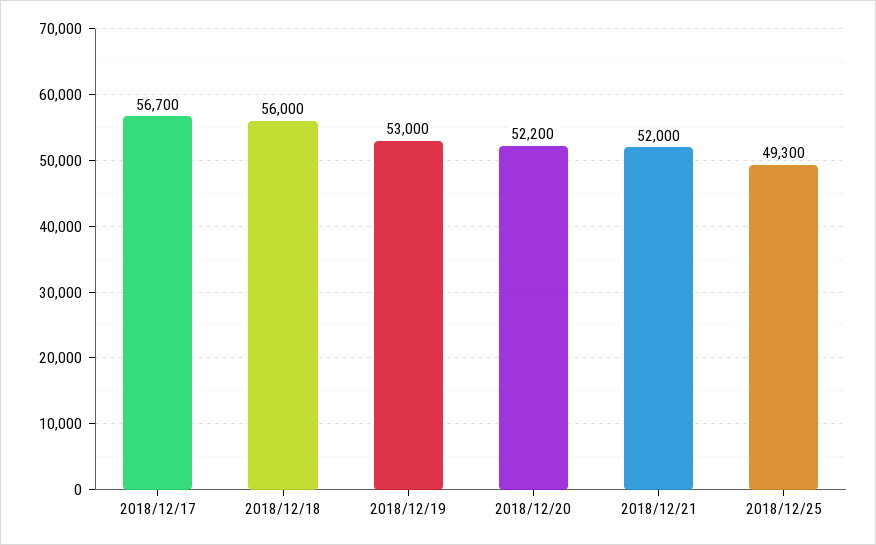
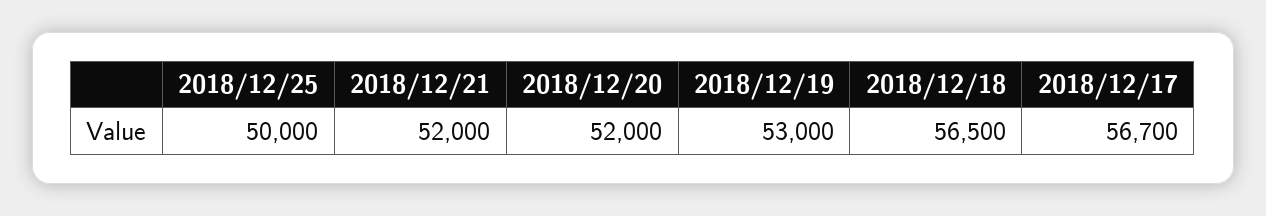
2018/12/18: 56000 -> 56500
2018/12/20: 52200 -> 52000
2018/12/25: 49300 -> 50000

